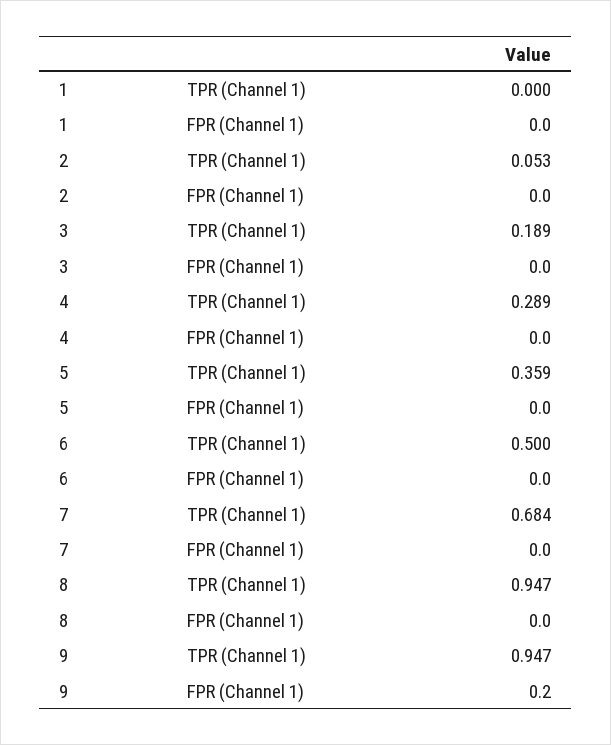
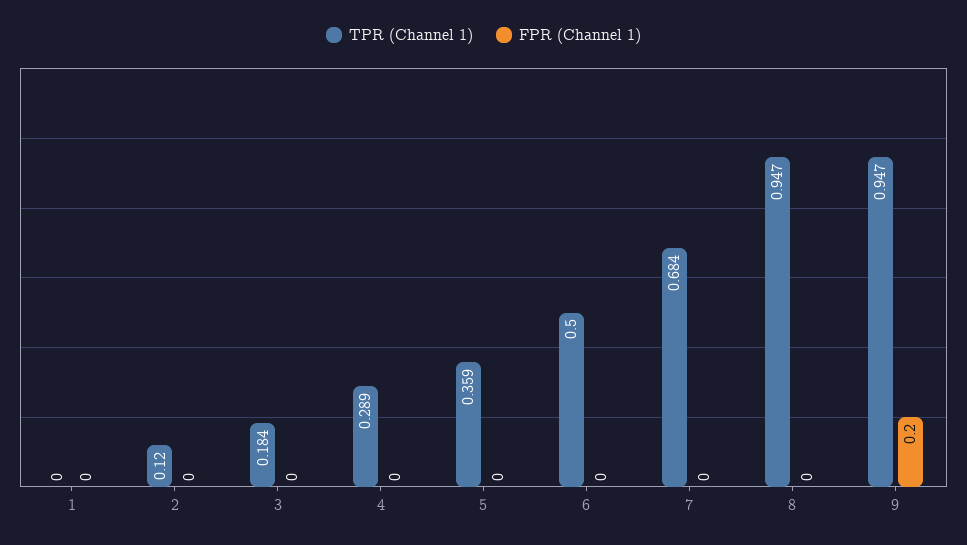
TPR (Channel 1), 2: 0.053 -> 0.12
TPR (Channel 1), 3: 0.189 -> 0.184

